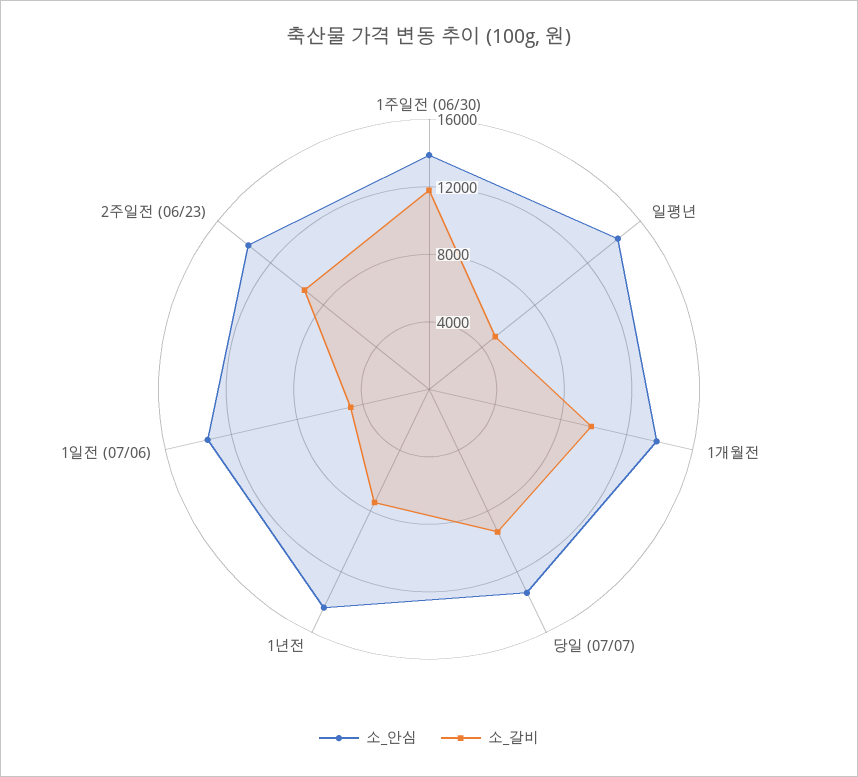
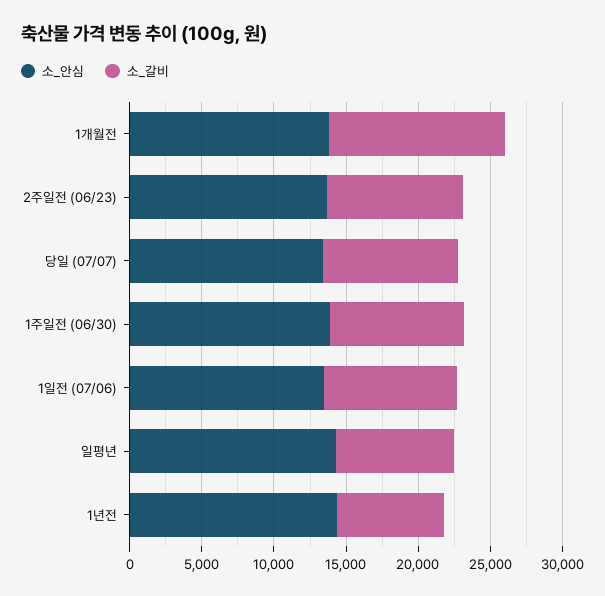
소_갈비, 1주일전 (06/30): 12000 -> 9000
소_갈비, 일평년: 5000 -> 8000
소_갈비, 1개월전: 10000 -> 12000
소_갈비, 1일전 (07/06): 5000 -> 9000

